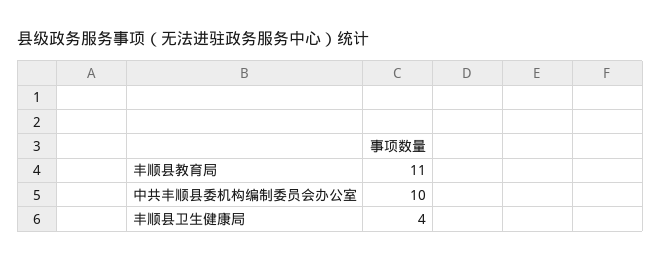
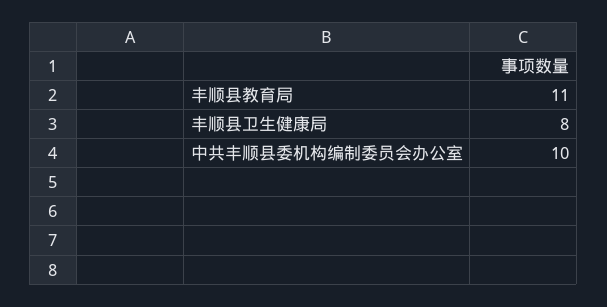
丰顺县卫生健康局: 4 -> 8

